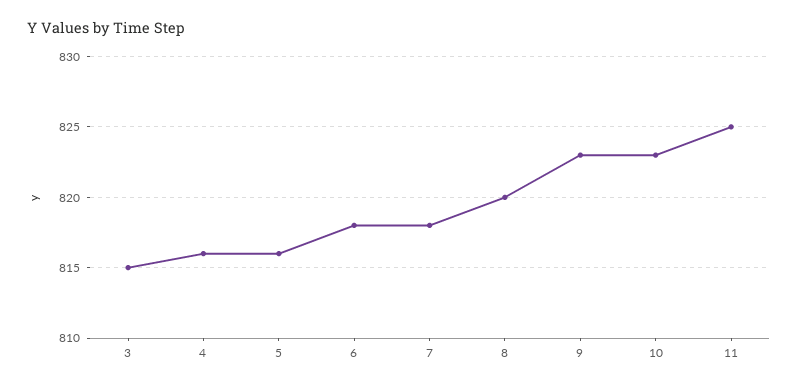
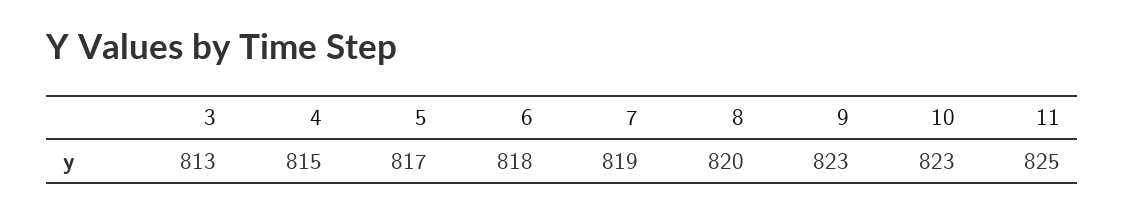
3: 815 -> 813
4: 816 -> 815
5: 816 -> 817
7: 818 -> 819

